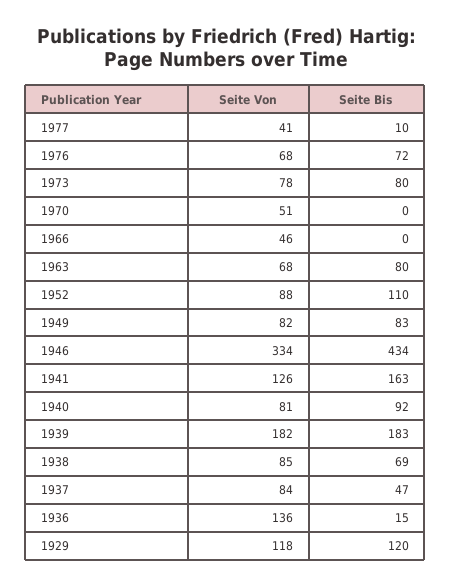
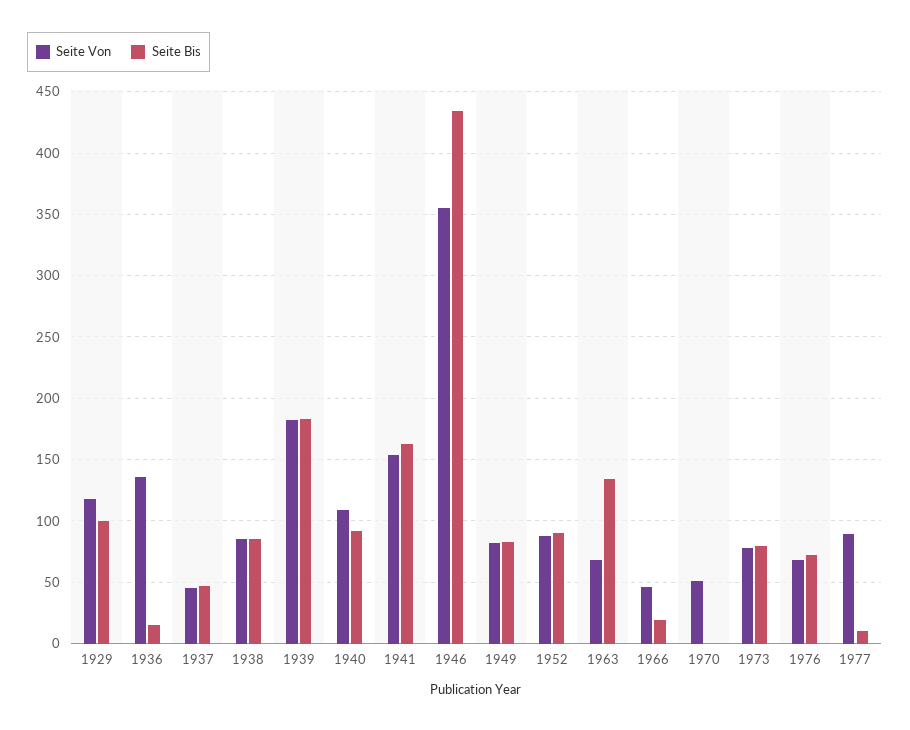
Seite Von, 1977: 41 -> 90
Seite Bis, 1966: 0 -> 20
Seite Bis, 1963: 80 -> 135
Seite Bis, 1952: 110 -> 90
Seite Von, 1946: 334 -> 355
Seite Von, 1941: 126 -> 155
Seite Von, 1940: 81 -> 110
Seite Bis, 1938: 69 -> 85
Seite Von, 1937: 84 -> 45
Seite Bis, 1929: 120 -> 100

